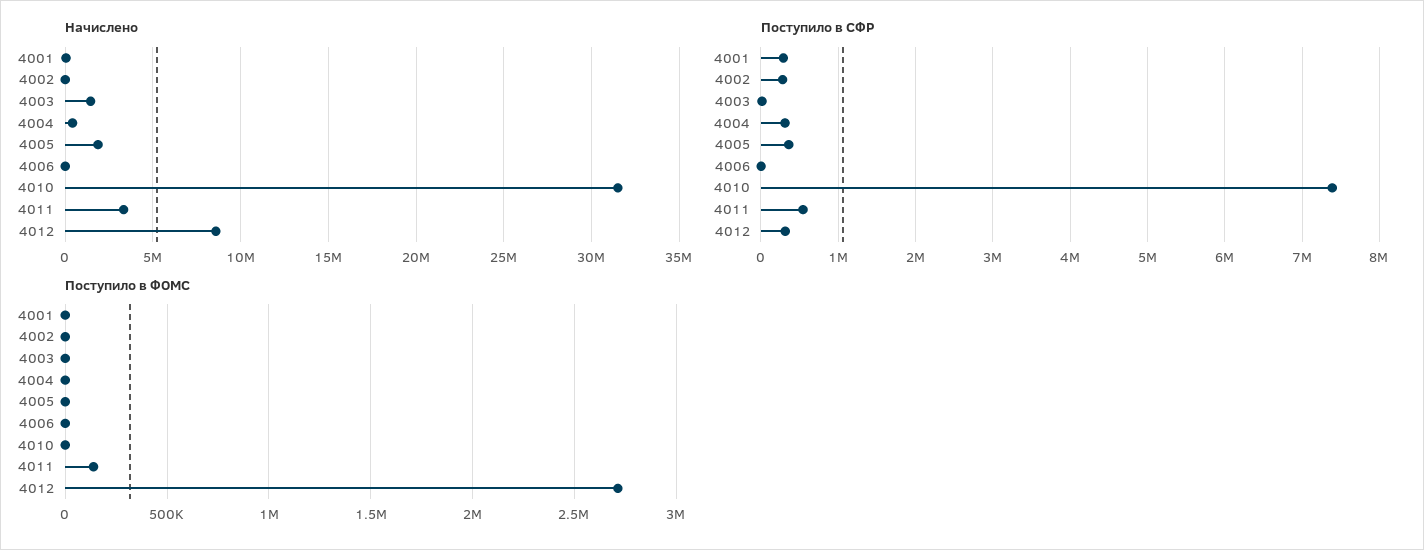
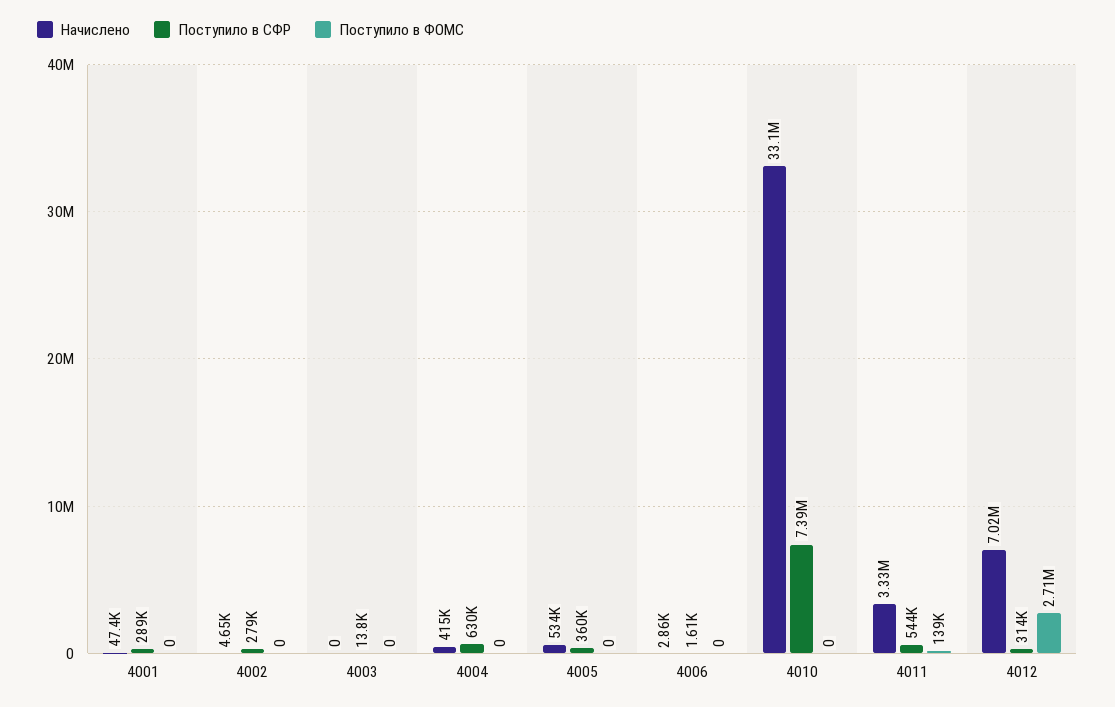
Начислено, 4003: 1500000 -> 0
Начислено, 4005: 2000000 -> 534000
Начислено, 4010: 31500000 -> 33100000
Начислено, 4012: 8500000 -> 7020000
Поступило в СФР, 4004: 300000 -> 630000

